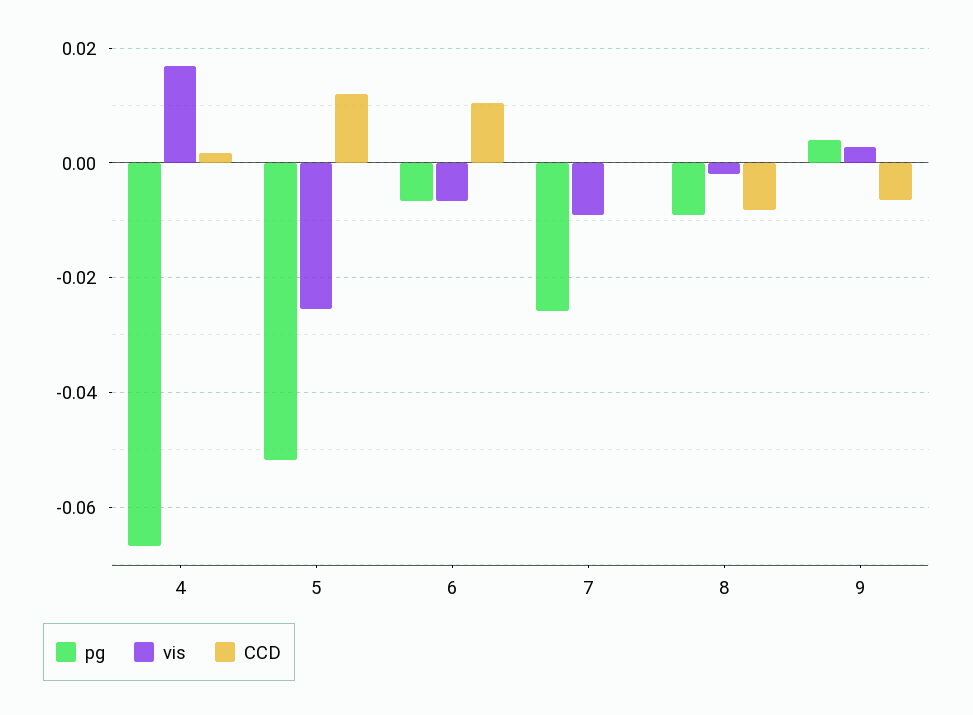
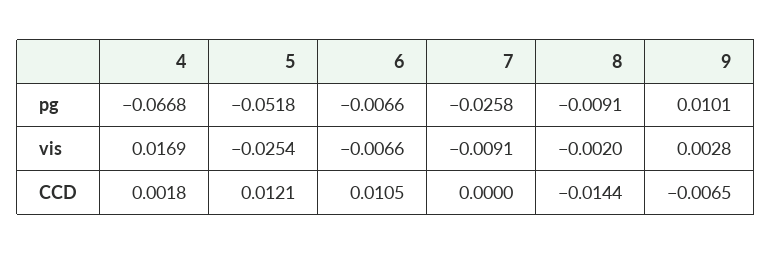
CCD, 8: -0.008 -> -0.0144
pg, 9: 0.004 -> 0.0101

